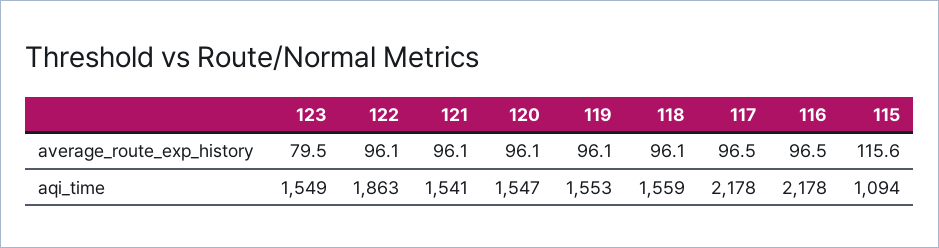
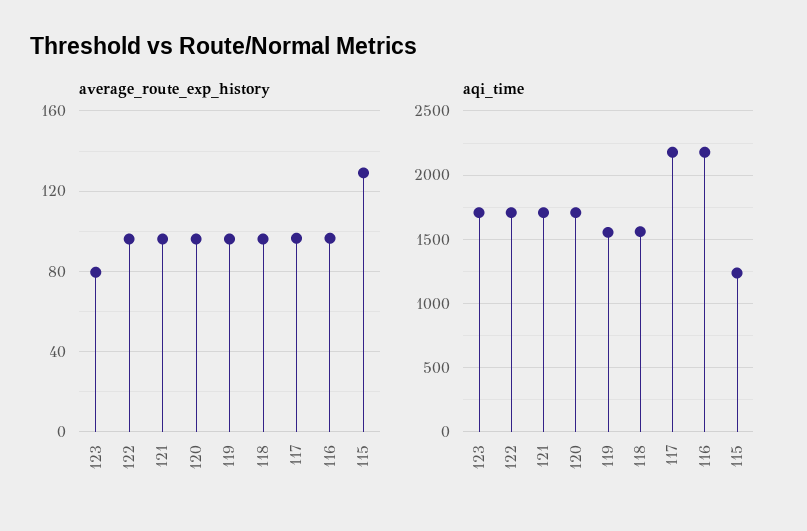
average_route_exp_history, 115: 115.6 -> 130
aqi_time, 123: 1549 -> 1700
aqi_time, 122: 1863 -> 1700
aqi_time, 121: 1541 -> 1700
aqi_time, 120: 1547 -> 1700
aqi_time, 115: 1094 -> 1250

